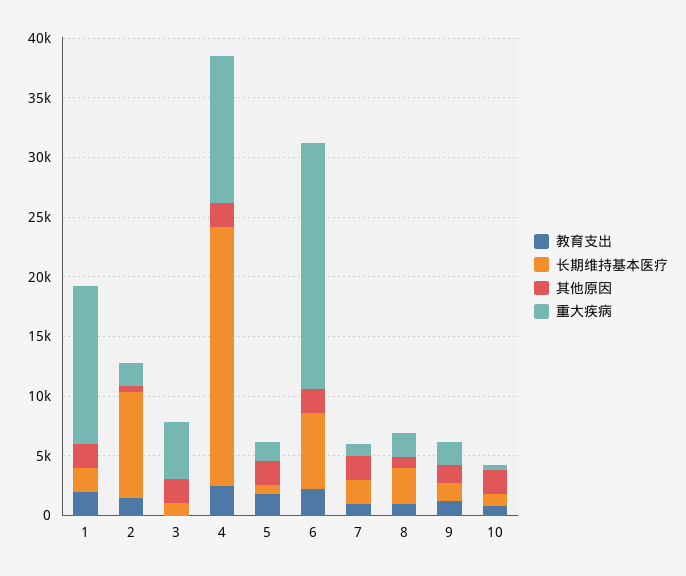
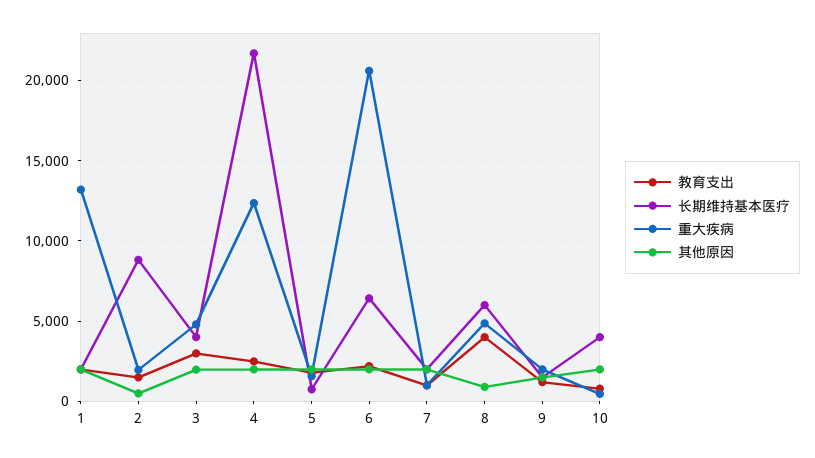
教育支出, 3: 0 -> 3000
长期维持基本医疗, 3: 1000 -> 4000
教育支出, 8: 1000 -> 4000
长期维持基本医疗, 8: 3000 -> 6000
重大疾病, 8: 2000 -> 5000
长期维持基本医疗, 10: 1000 -> 4000

